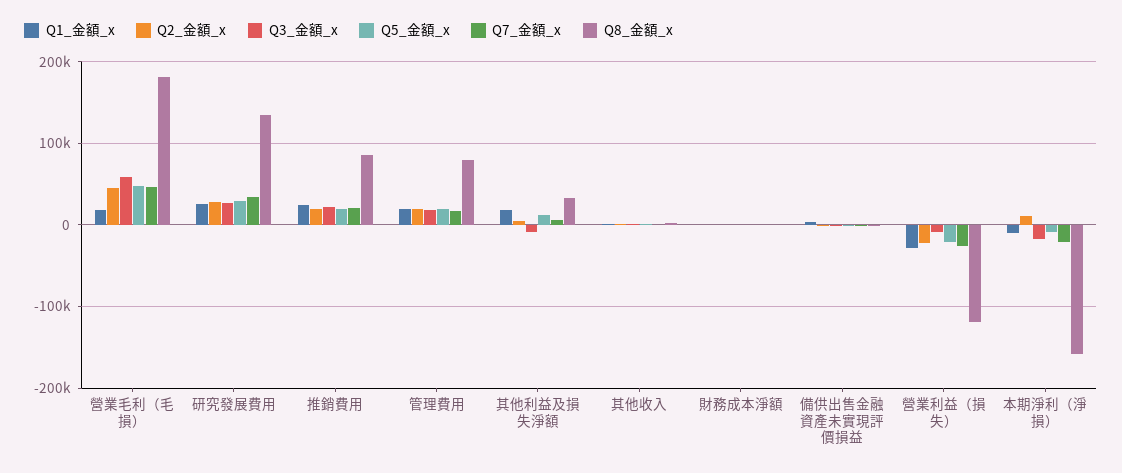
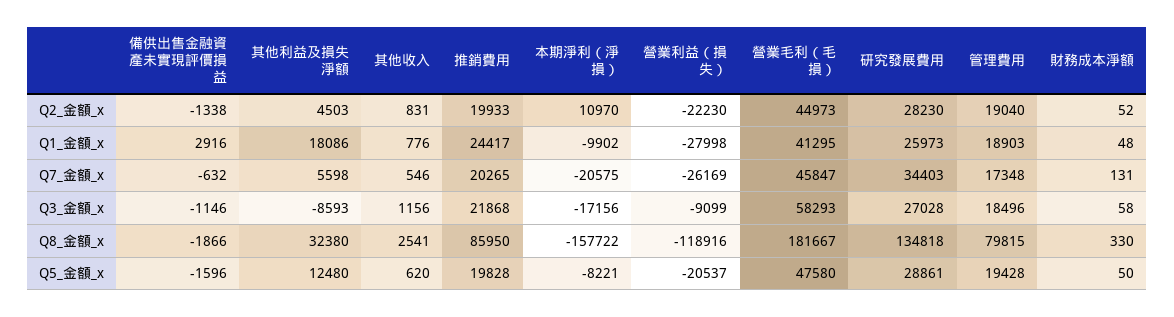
Q1_金額_x, 營業毛利（毛損）: 20000 -> 41295

